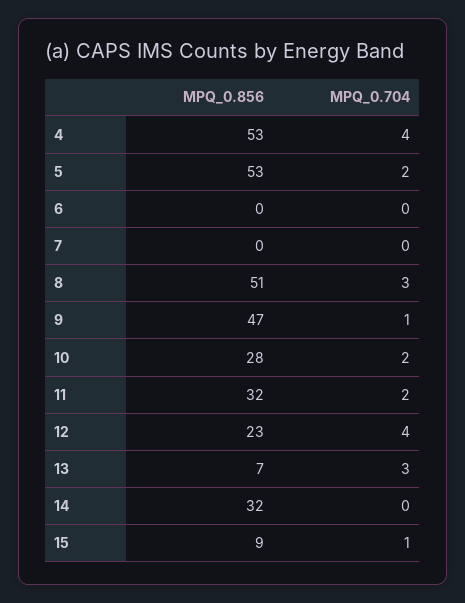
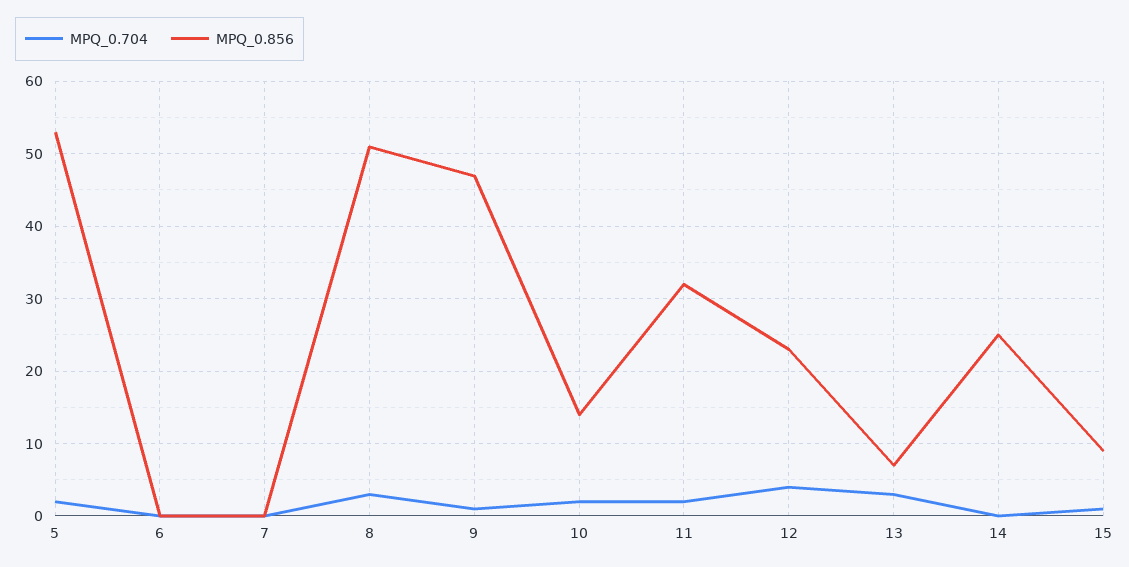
MPQ_0.856, 4: 53 -> none
MPQ_0.704, 4: 4 -> none
MPQ_0.856, 10: 28 -> 14
MPQ_0.856, 14: 32 -> 25

